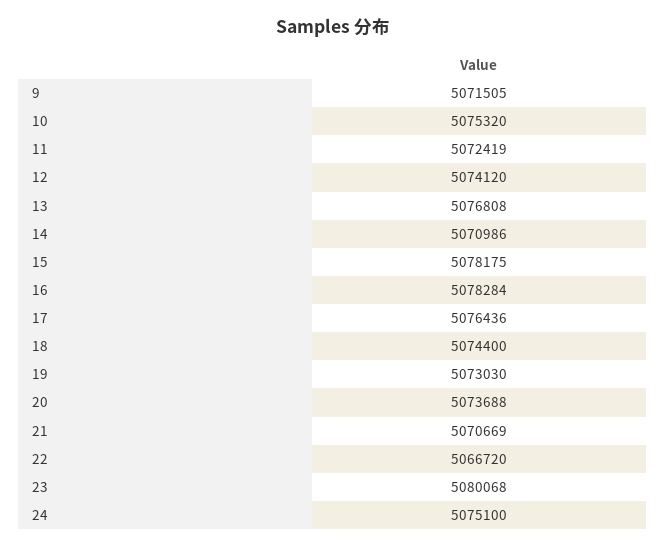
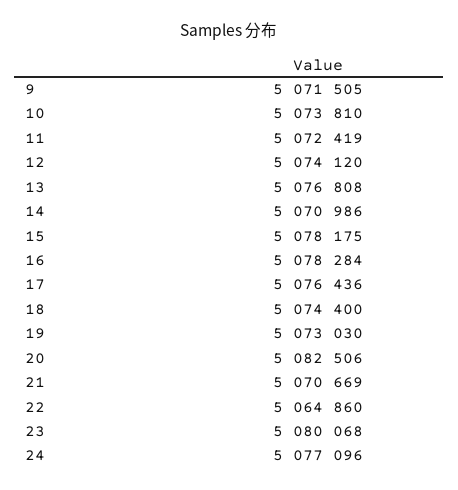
10: 5075320 -> 5073810
20: 5073688 -> 5082506
22: 5066720 -> 5064860
24: 5075100 -> 5077096

